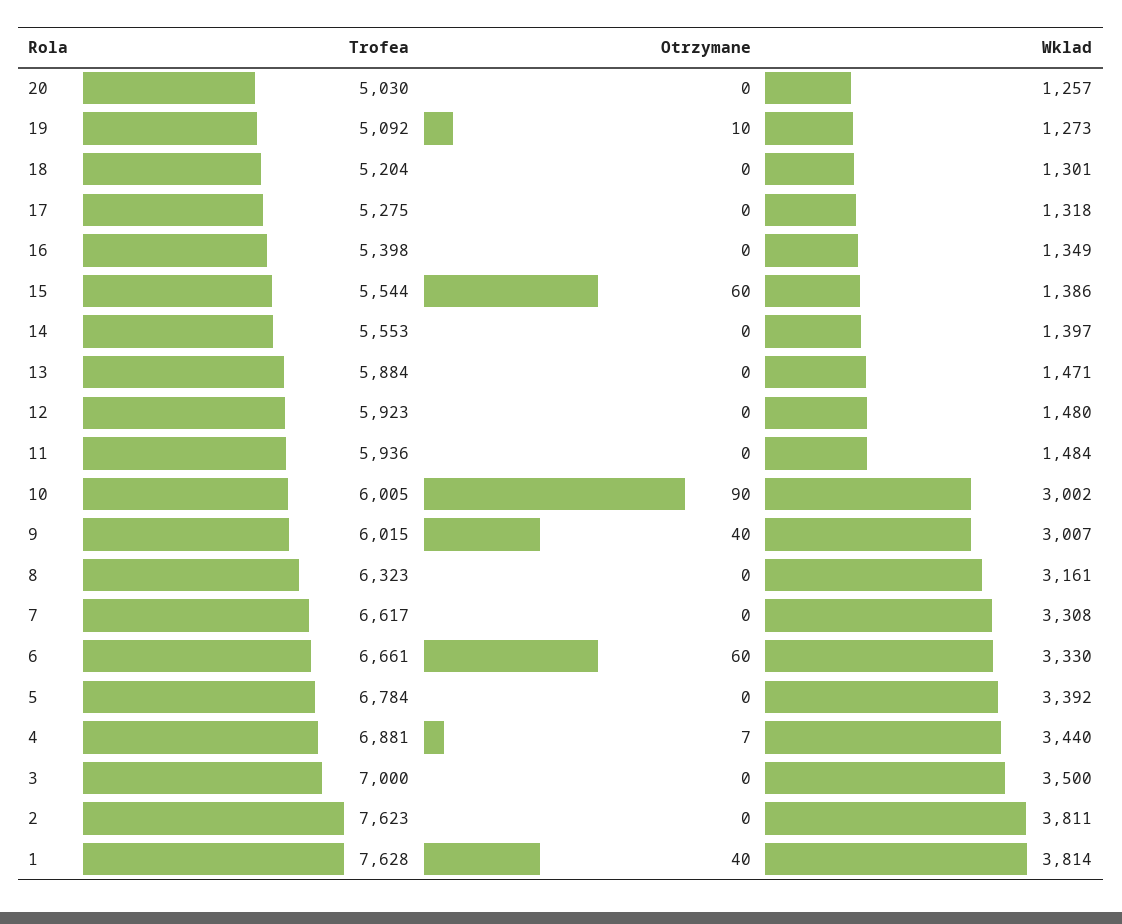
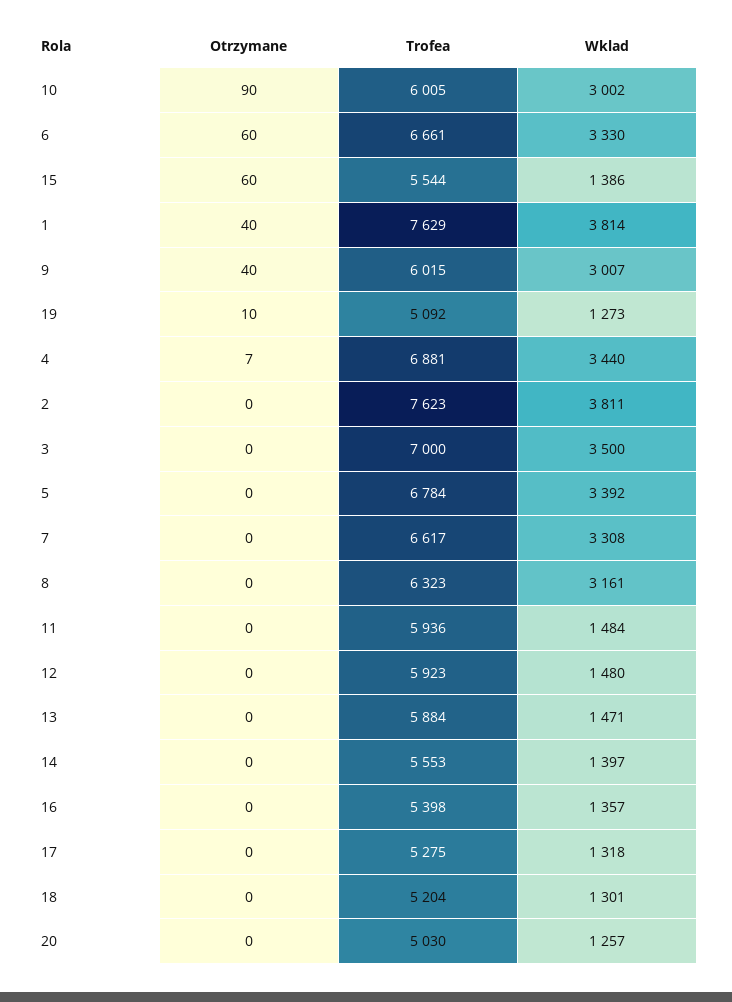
Wklad, 16: 1349 -> 1357
Trofea, 1: 7628 -> 7629

